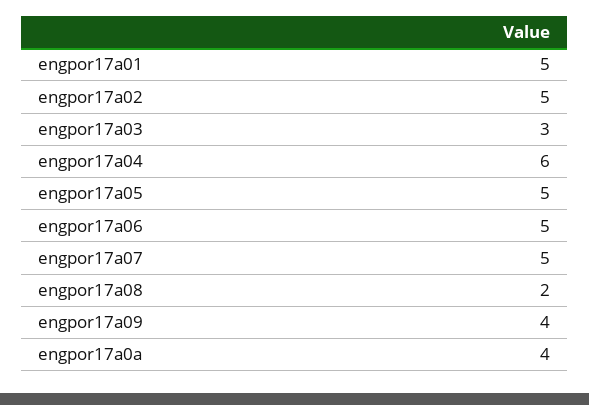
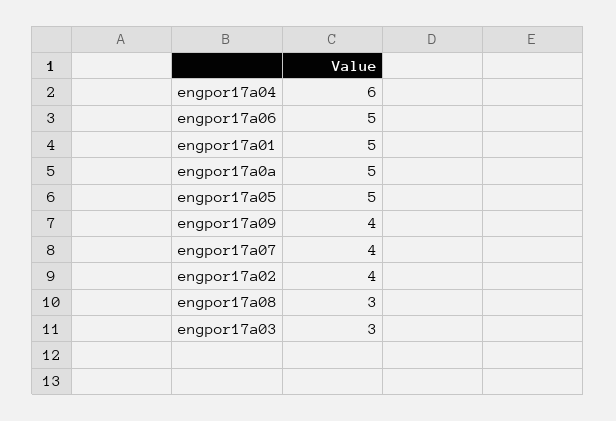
engpor17a02: 5 -> 4
engpor17a07: 5 -> 4
engpor17a08: 2 -> 3
engpor17a0a: 4 -> 5

